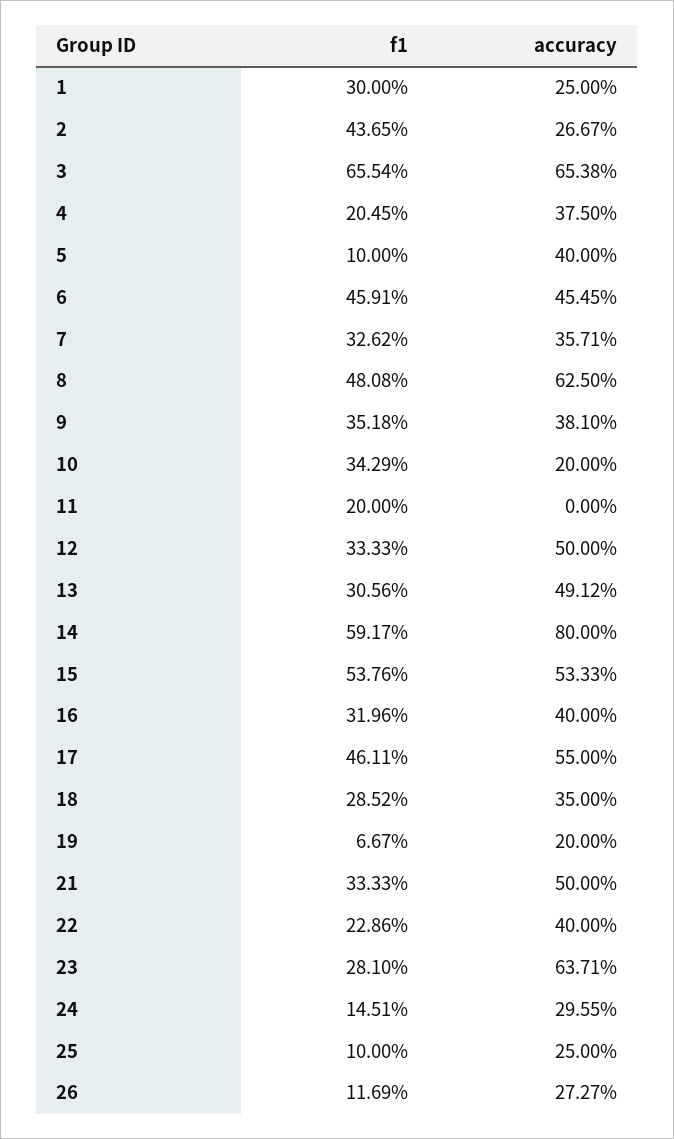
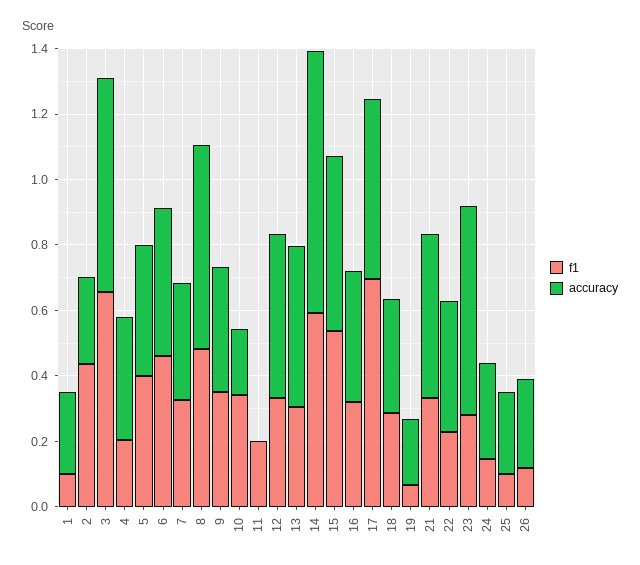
f1, 1: 0.3 -> 0.1
f1, 5: 0.1 -> 0.4
f1, 17: 0.4611 -> 0.7

